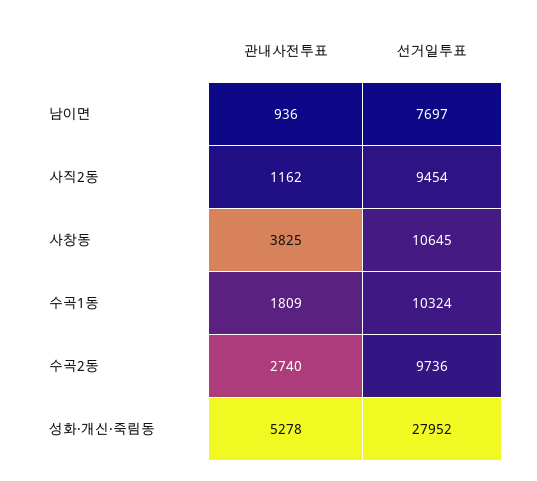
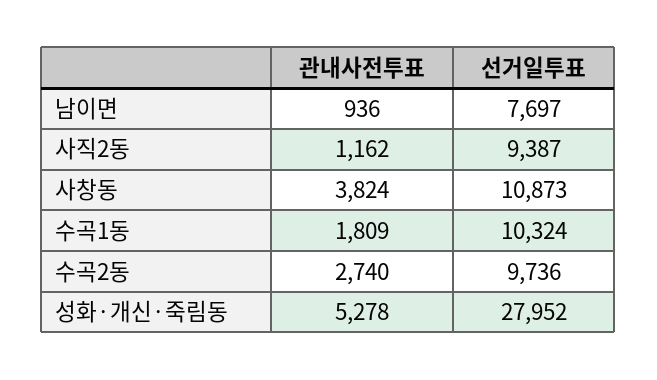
선거일투표, 사직2동: 9454 -> 9387
관내사전투표, 사창동: 3825 -> 3824
선거일투표, 사창동: 10645 -> 10873

